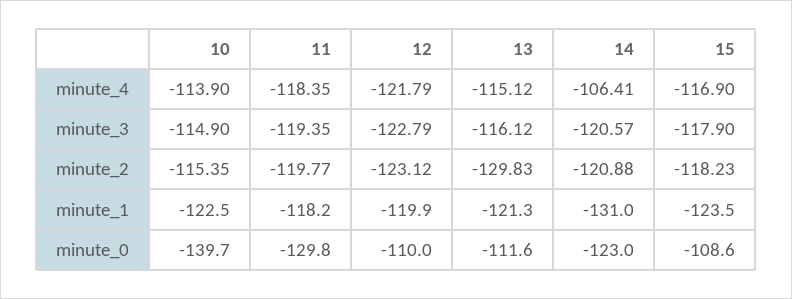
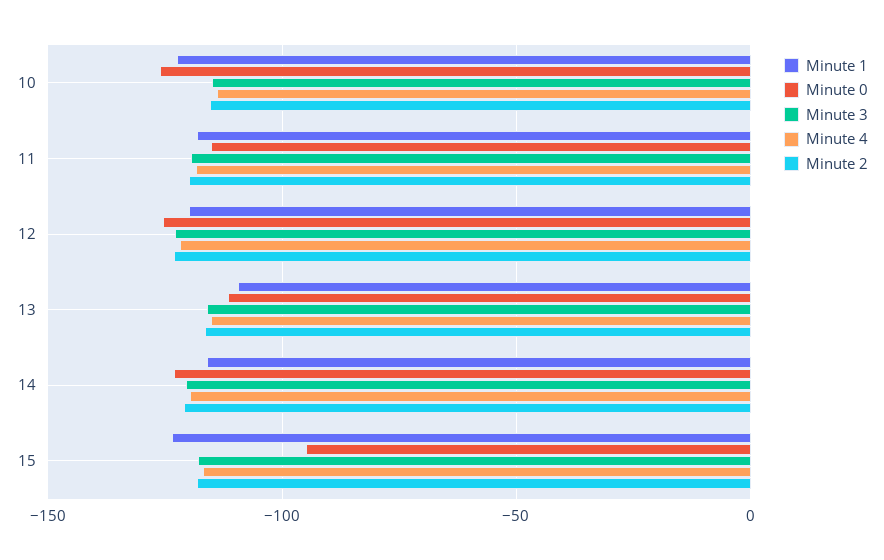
minute_4, 14: -106.41 -> -120
minute_2, 13: -129.83 -> -115
minute_1, 13: -121.3 -> -110
minute_1, 14: -131 -> -115
minute_0, 10: -139.7 -> -125
minute_0, 11: -129.8 -> -115
minute_0, 12: -110 -> -125
minute_0, 15: -108.6 -> -95

